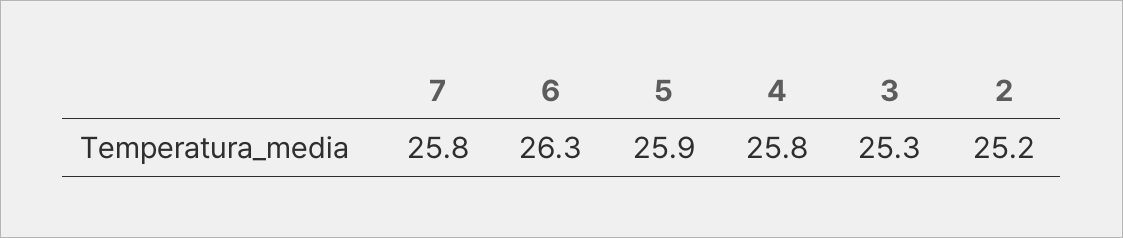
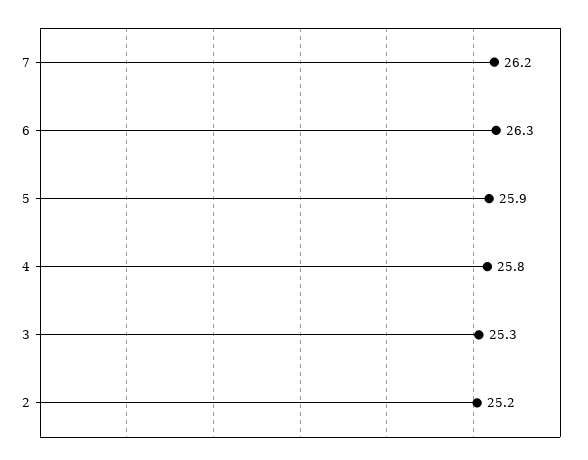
7: 25.8 -> 26.2

